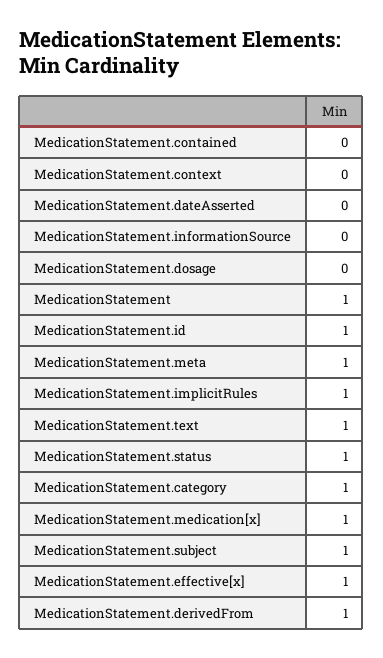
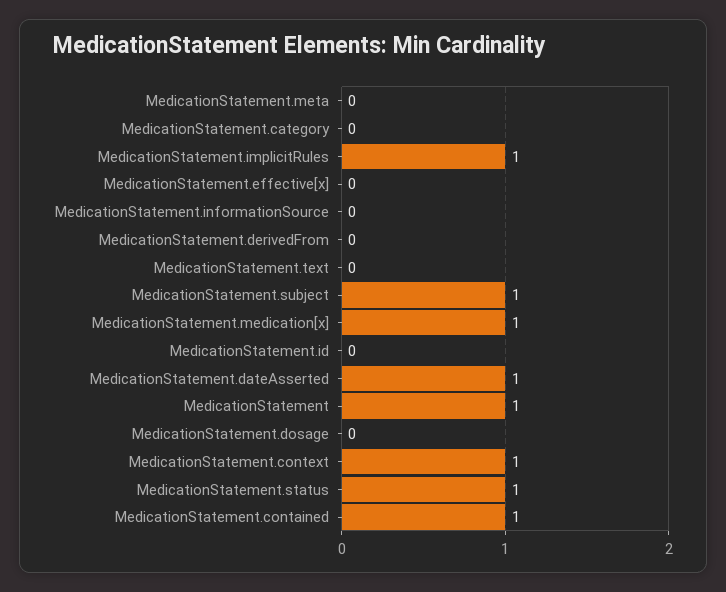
MedicationStatement.contained: 0 -> 1
MedicationStatement.context: 0 -> 1
MedicationStatement.dateAsserted: 0 -> 1
MedicationStatement.id: 1 -> 0
MedicationStatement.meta: 1 -> 0
MedicationStatement.text: 1 -> 0
MedicationStatement.category: 1 -> 0
MedicationStatement.effective[x]: 1 -> 0
MedicationStatement.derivedFrom: 1 -> 0

